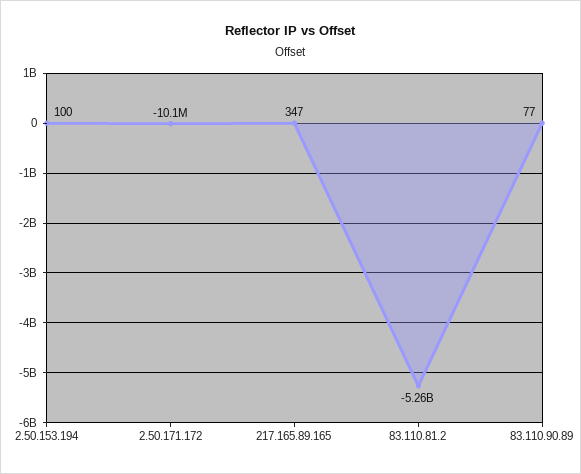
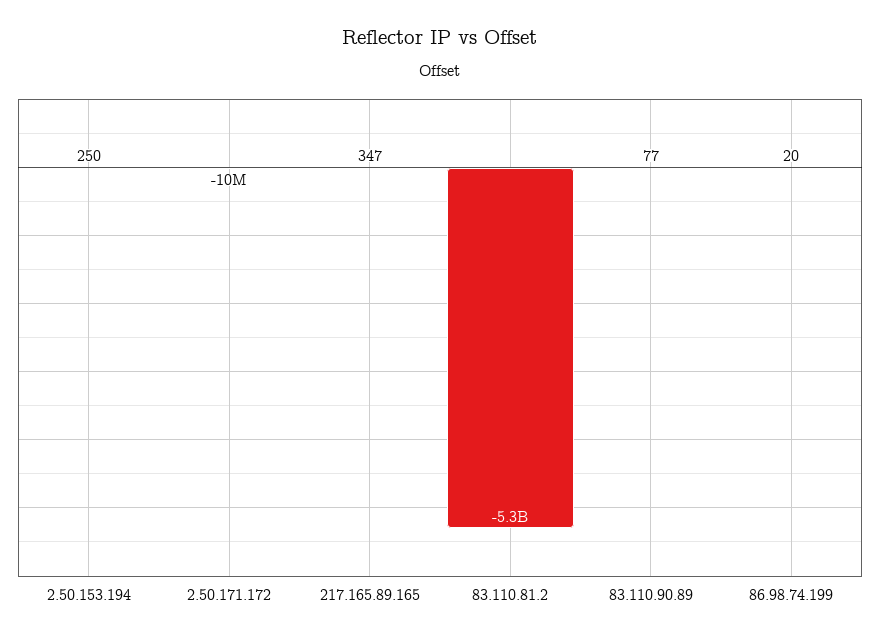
2.50.153.194: 100 -> 250
86.98.74.199: none -> 20

